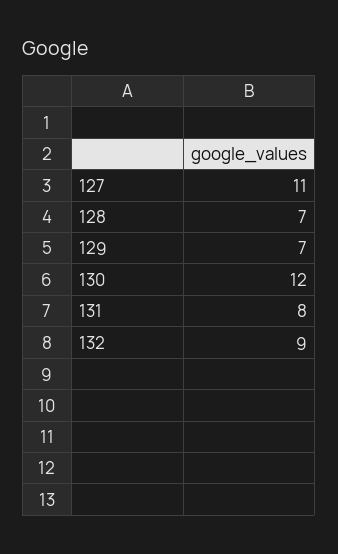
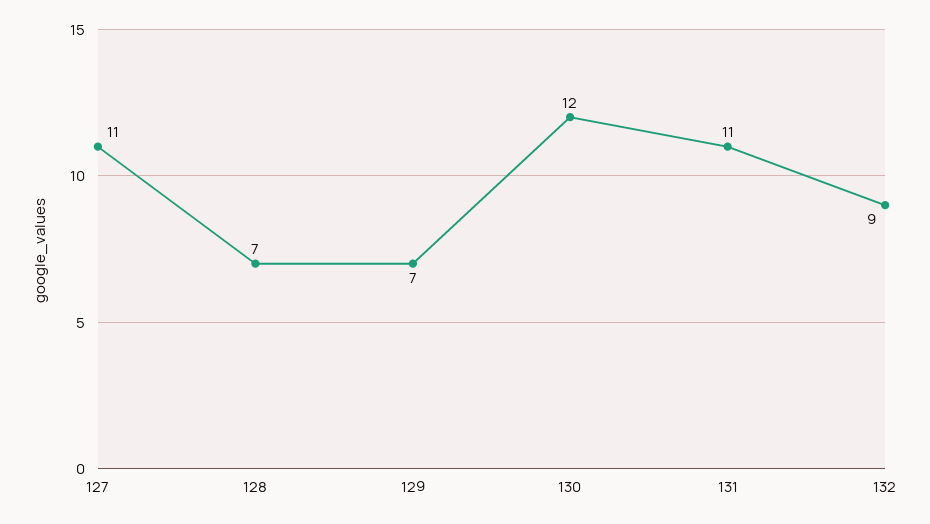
131: 8 -> 11

